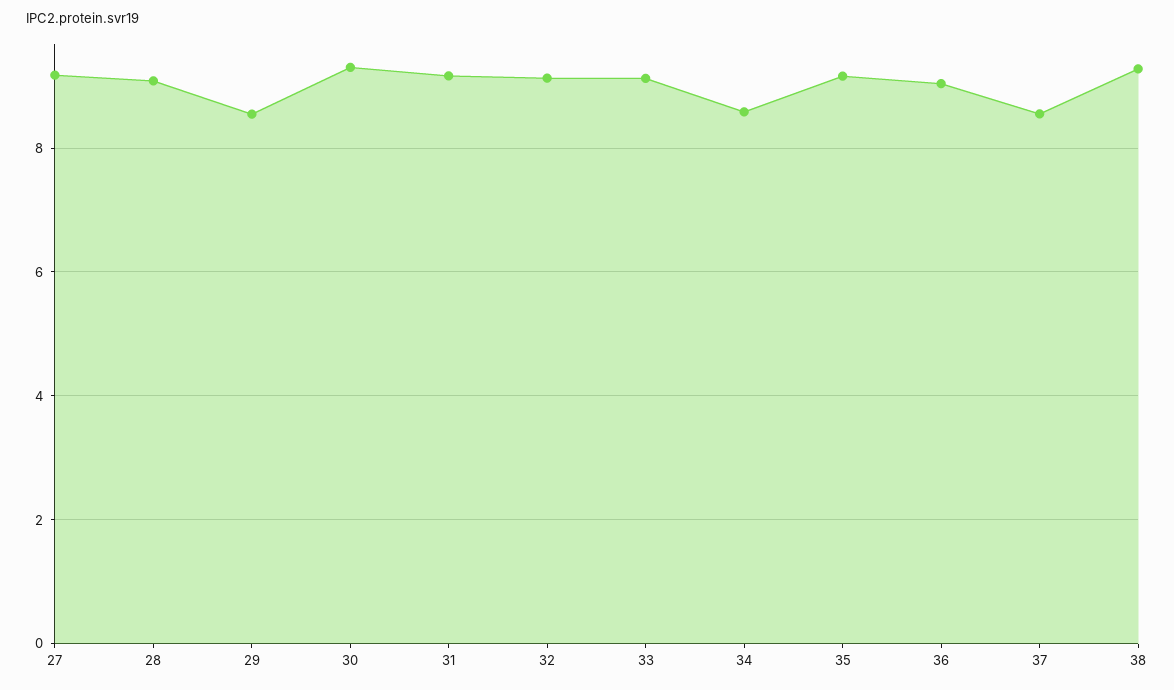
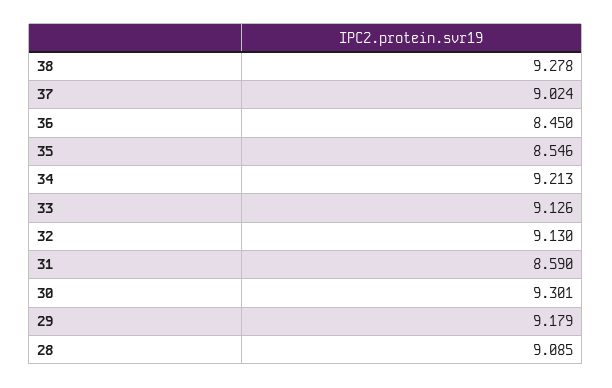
27: 9.2 -> none
29: 8.6 -> 9.179
31: 9.2 -> 8.59
34: 8.6 -> 9.213
35: 9.2 -> 8.546
36: 9 -> 8.45
37: 8.6 -> 9.024

